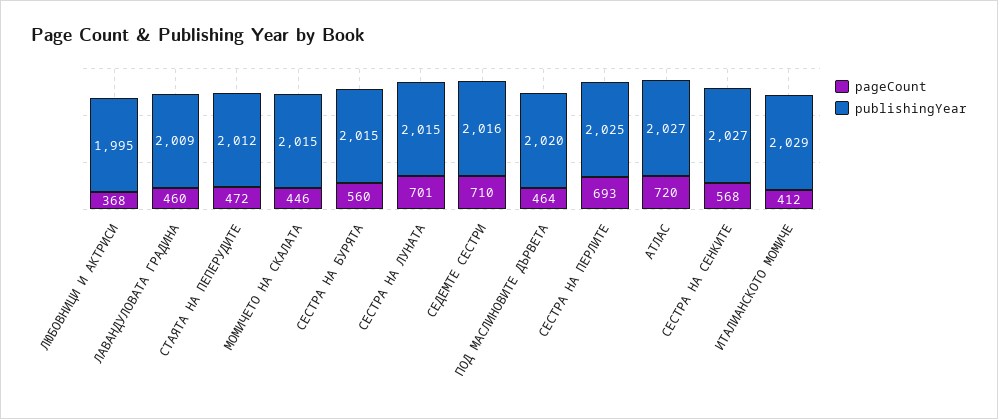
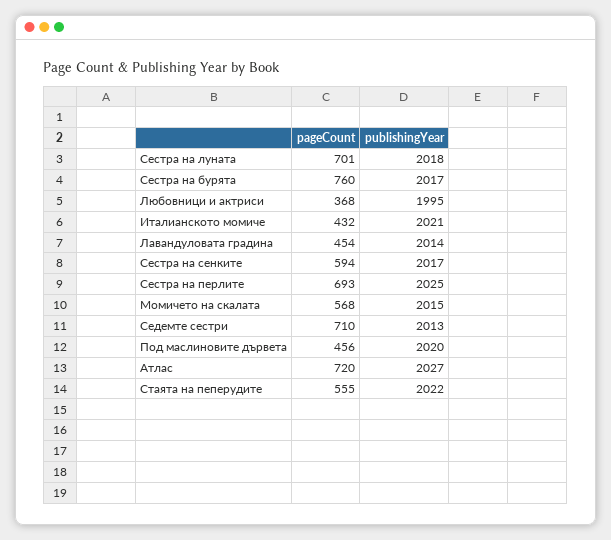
pageCount, ЛАВАНДУЛОВАТА ГРАДИНА: 460 -> 454
publishingYear, ЛАВАНДУЛОВАТА ГРАДИНА: 2009 -> 2014
pageCount, СТАЯТА НА ПЕПЕРУДИТЕ: 472 -> 555
publishingYear, СТАЯТА НА ПЕПЕРУДИТЕ: 2012 -> 2022
pageCount, МОМИЧЕТО НА СКАЛАТА: 446 -> 568
pageCount, СЕСТРА НА БУРЯТА: 560 -> 760
publishingYear, СЕСТРА НА БУРЯТА: 2015 -> 2017
publishingYear, СЕСТРА НА ЛУНАТА: 2015 -> 2018
publishingYear, СЕДЕМТЕ СЕСТРИ: 2016 -> 2013
pageCount, ПОД МАСЛИНОВИТЕ ДЪРВЕТА: 464 -> 456
pageCount, СЕСТРА НА СЕНКИТЕ: 568 -> 594
publishingYear, СЕСТРА НА СЕНКИТЕ: 2027 -> 2017
pageCount, ИТАЛИАНСКОТО МОМИЧЕ: 412 -> 432
publishingYear, ИТАЛИАНСКОТО МОМИЧЕ: 2029 -> 2021

